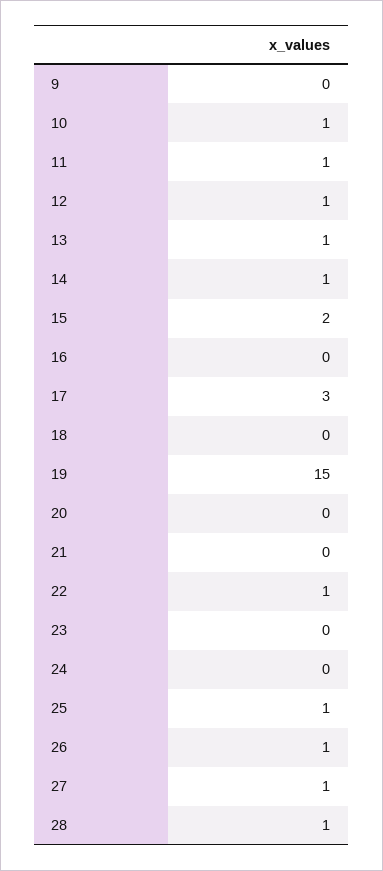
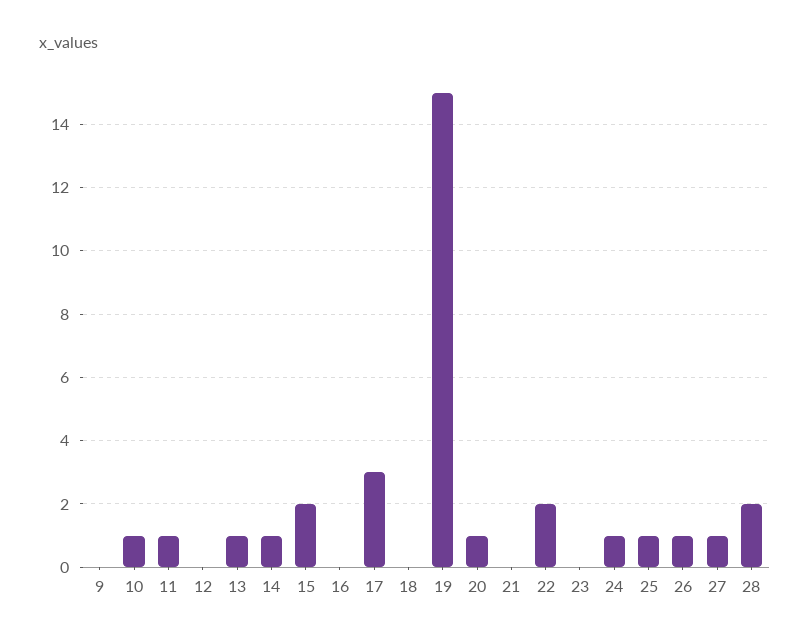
12: 1 -> 0
20: 0 -> 1
22: 1 -> 2
24: 0 -> 1
28: 1 -> 2

